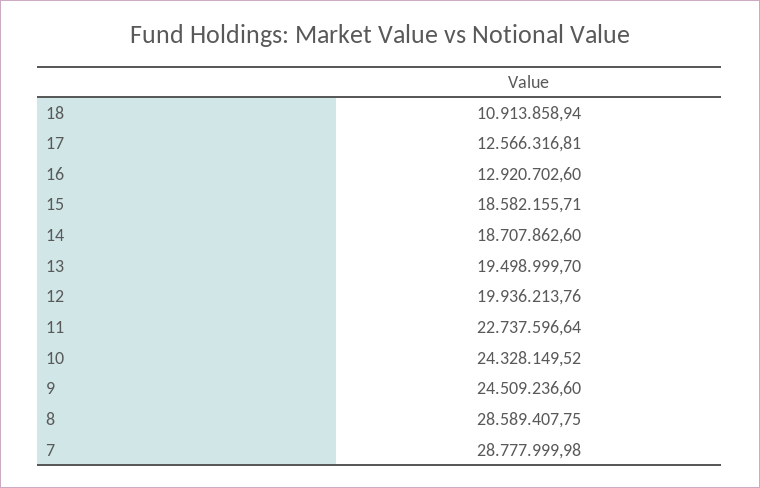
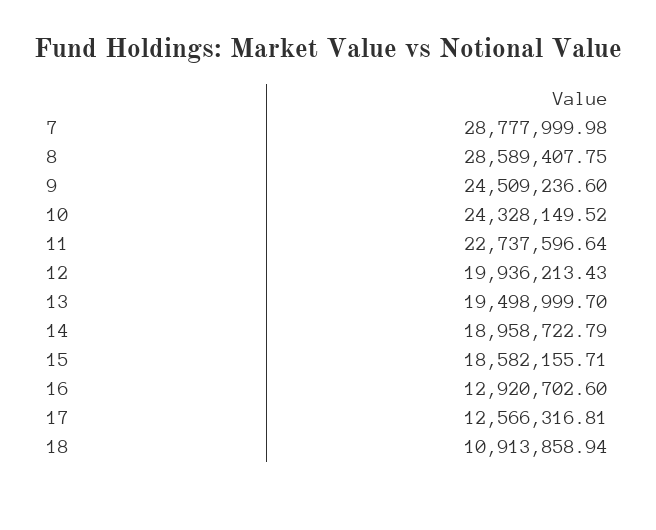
14: 18707862.6 -> 18958722.79
12: 19936213.76 -> 19936213.43

